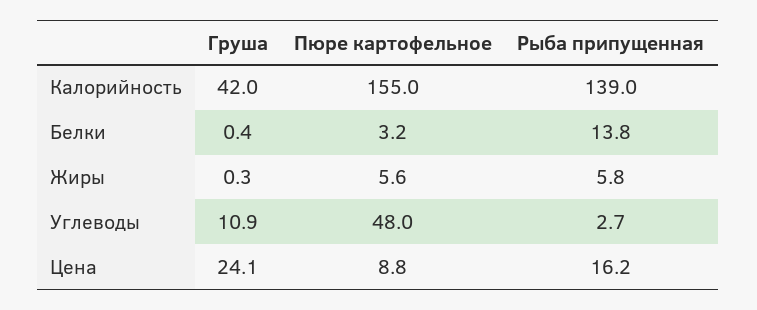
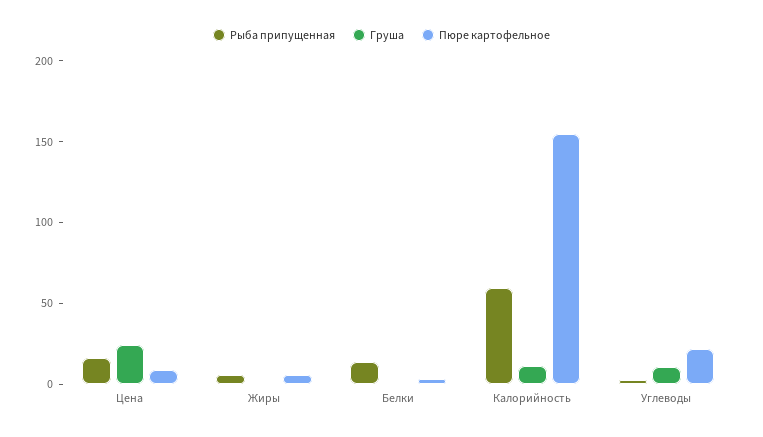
Груша, Калорийность: 42 -> 10
Рыба припущенная, Калорийность: 139 -> 60
Пюре картофельное, Углеводы: 48 -> 20

